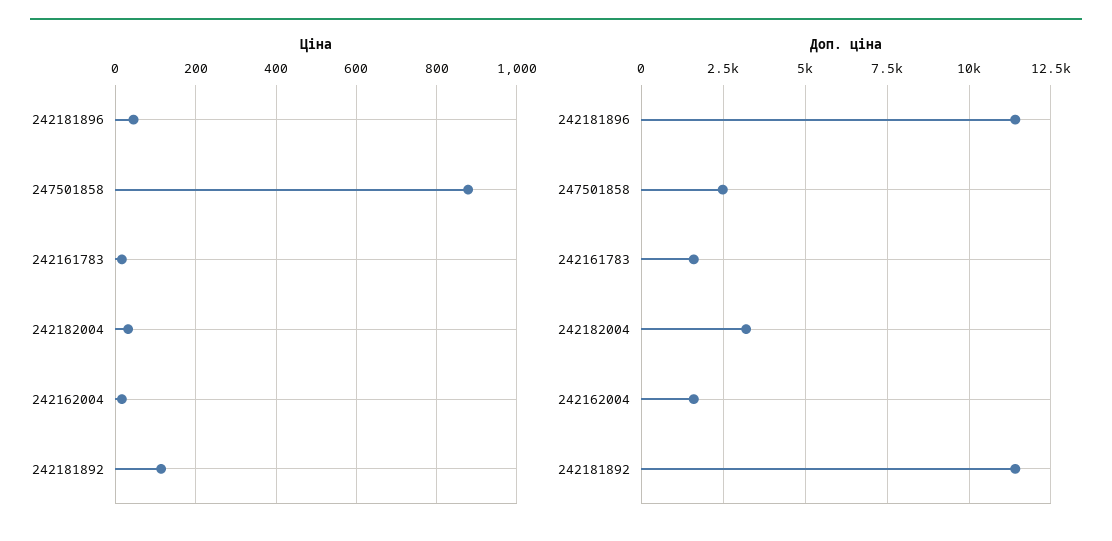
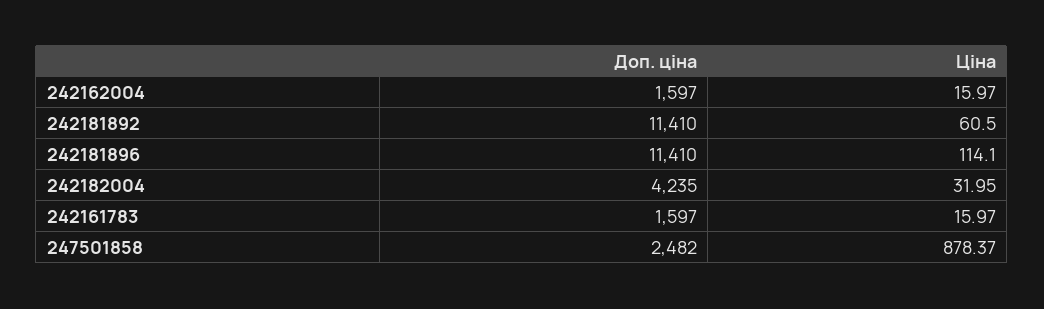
Ціна, 242181896: 40 -> 114.1
Ціна, 242181892: 120 -> 60.5
Доп. ціна, 242182004: 3250 -> 4235

